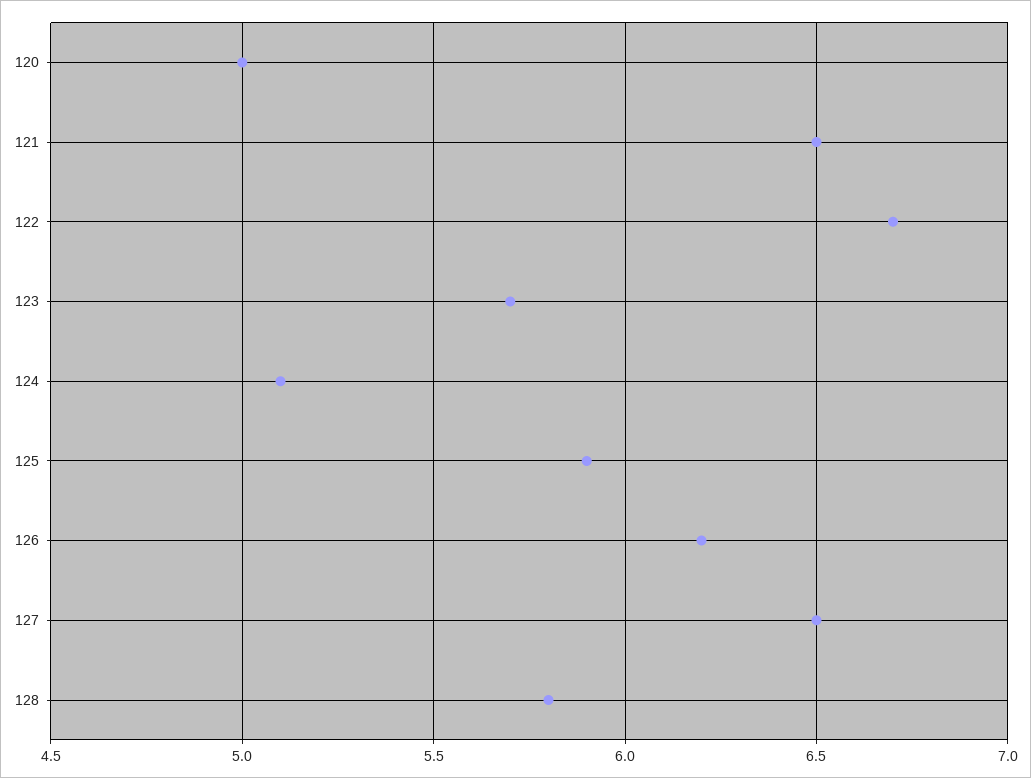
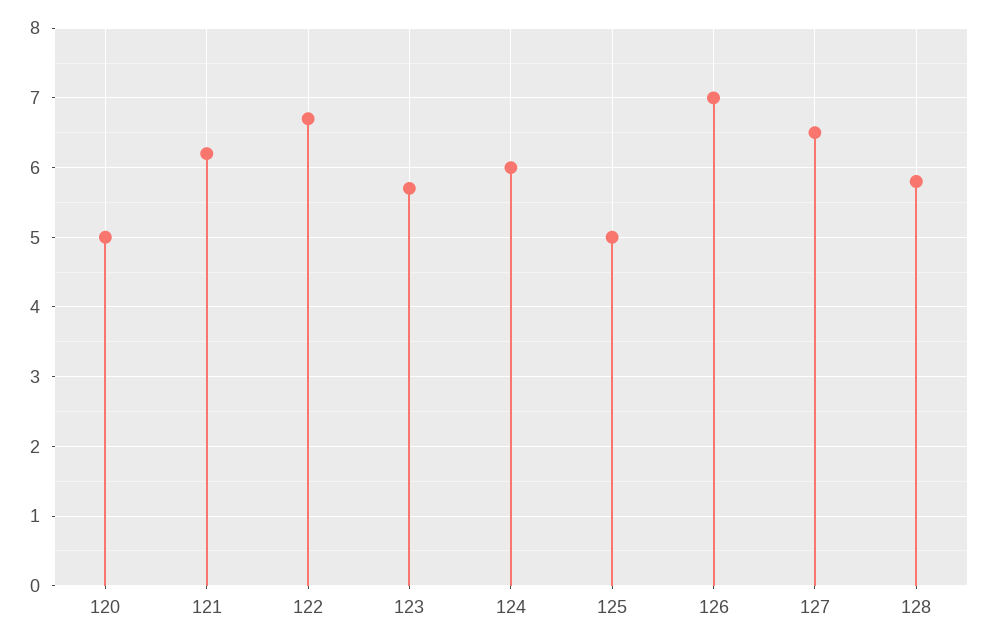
121: 6.5 -> 6.2
124: 5.1 -> 6
125: 5.9 -> 5
126: 6.2 -> 7

